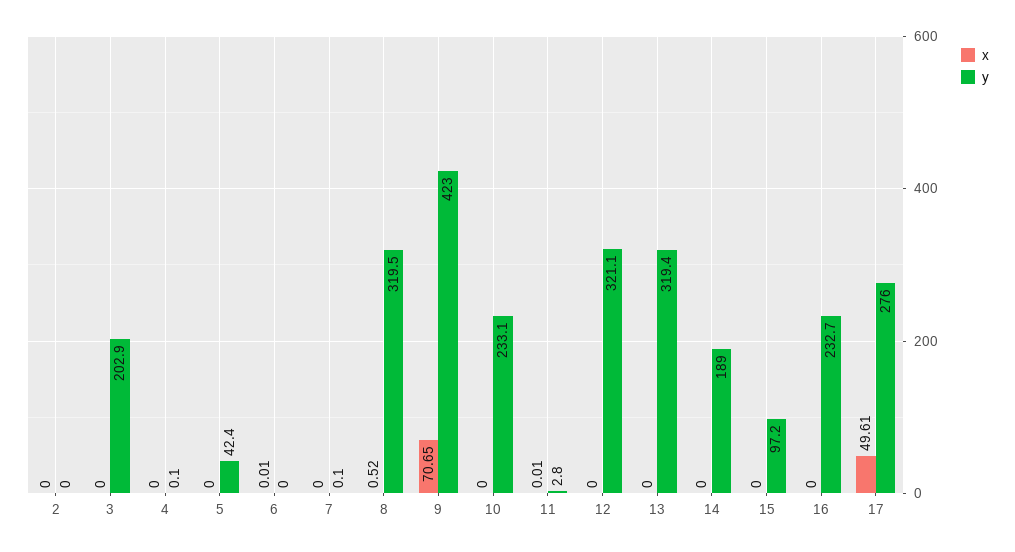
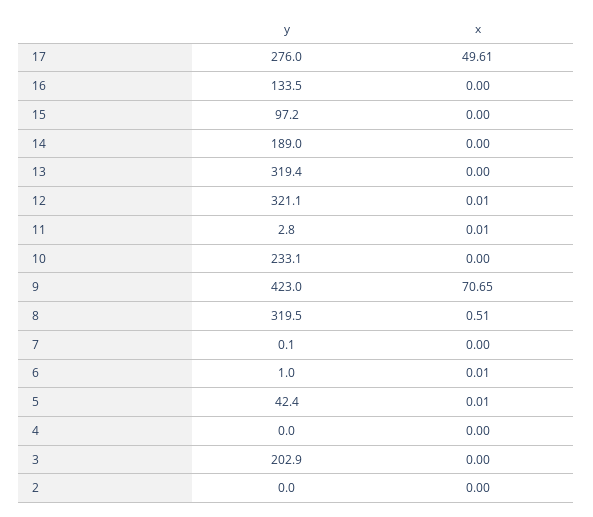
y, 4: 0.1 -> 0
x, 5: 0 -> 0.01
y, 6: 0 -> 1
x, 8: 0.52 -> 0.51
x, 12: 0 -> 0.01
y, 16: 232.7 -> 133.5

